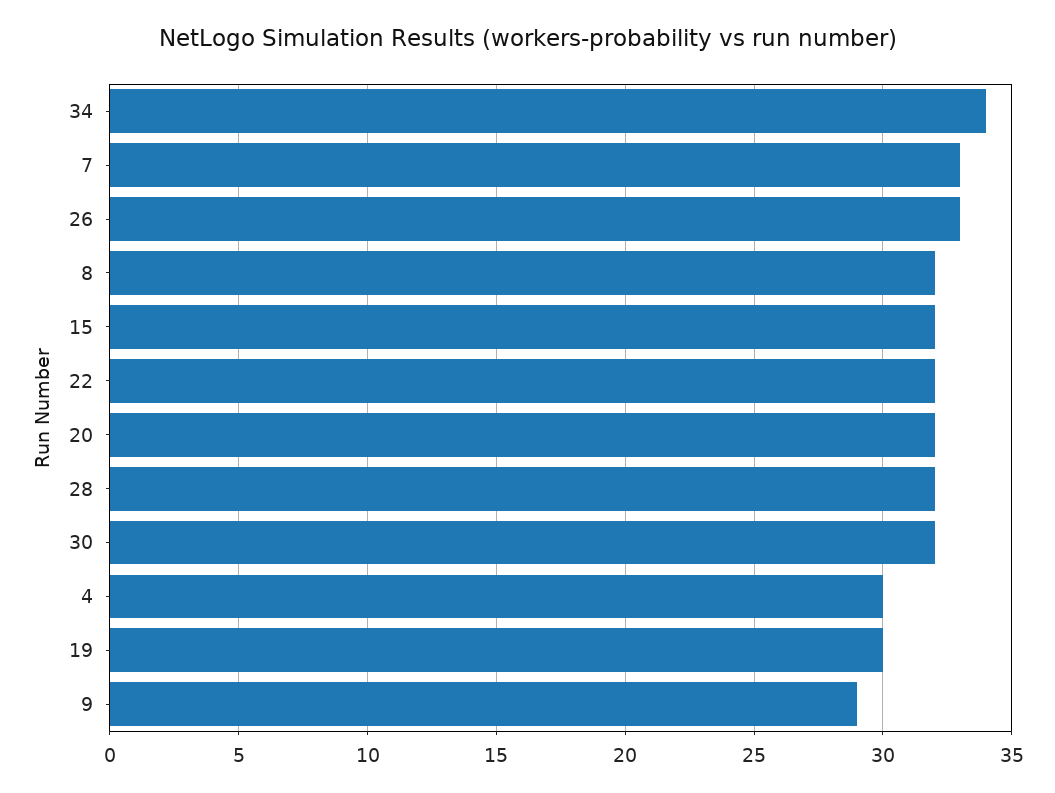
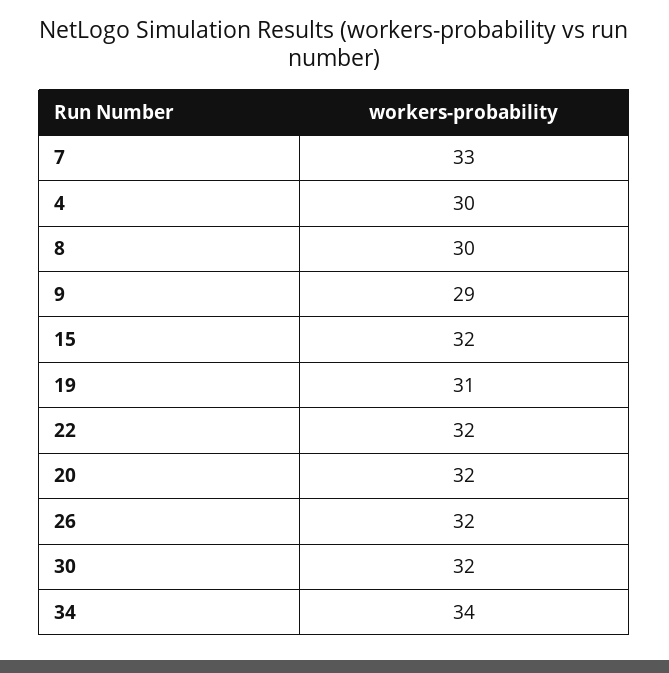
26: 33 -> 32
8: 32 -> 30
28: 32 -> none
19: 30 -> 31

